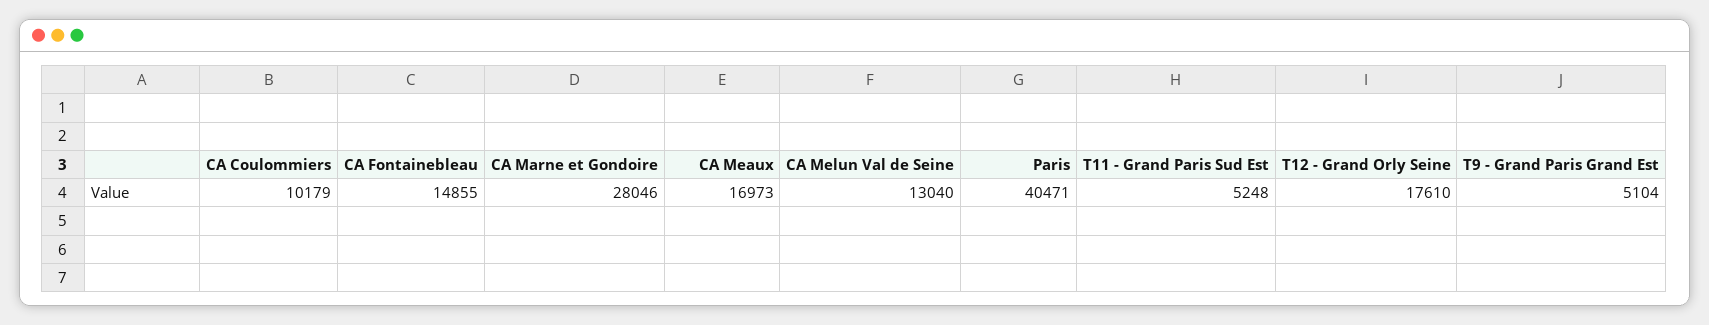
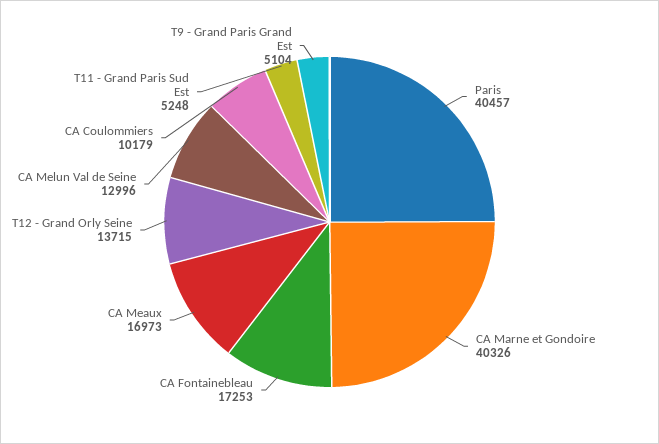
CA Fontainebleau: 14855 -> 17253
CA Marne et Gondoire: 28046 -> 40326
CA Melun Val de Seine: 13040 -> 12996
Paris: 40471 -> 40457
T12 - Grand Orly Seine: 17610 -> 13715

